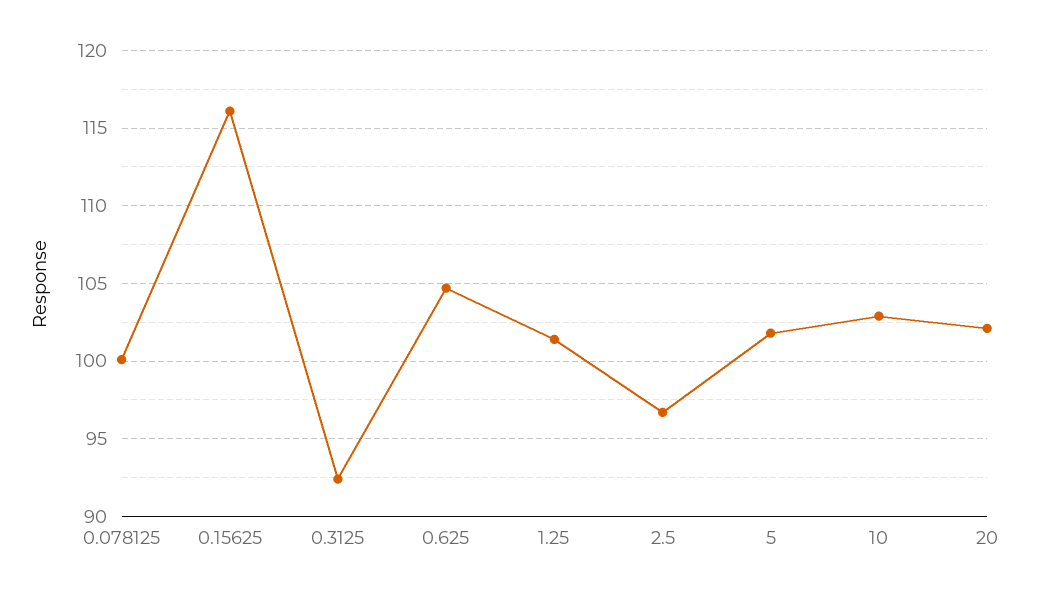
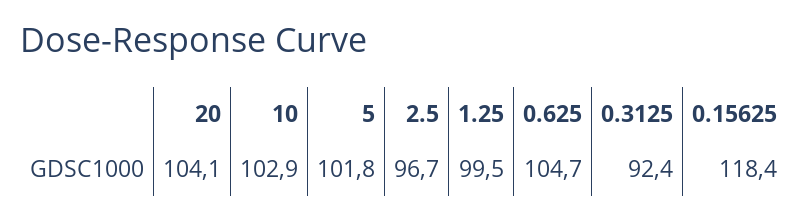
0.078125: 100 -> none
0.15625: 116 -> 118.4
1.25: 101.5 -> 99.5
20: 102 -> 104.1

